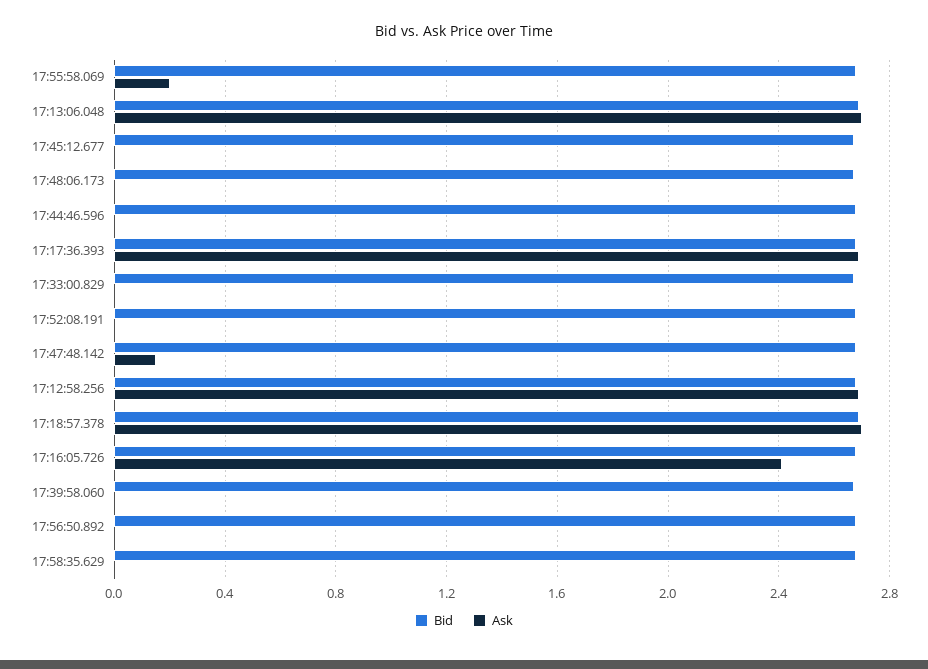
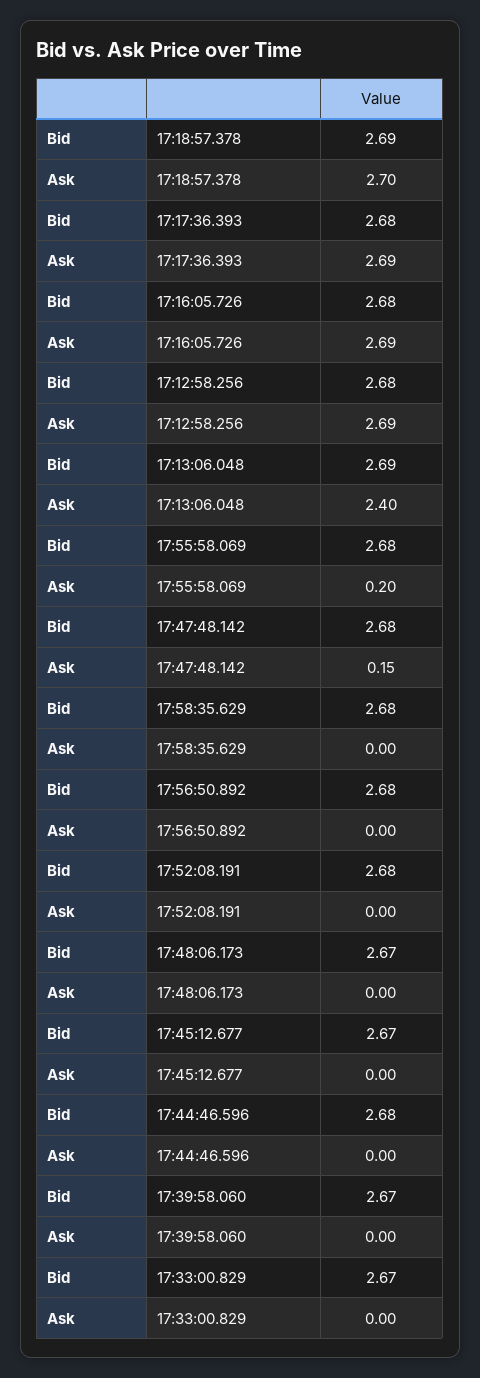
Ask, 17:13:06.048: 2.7 -> 2.4
Ask, 17:16:05.726: 2.4 -> 2.69

